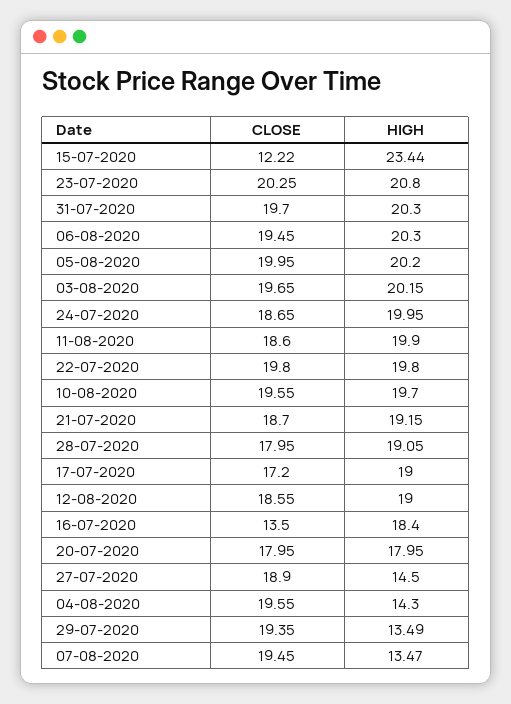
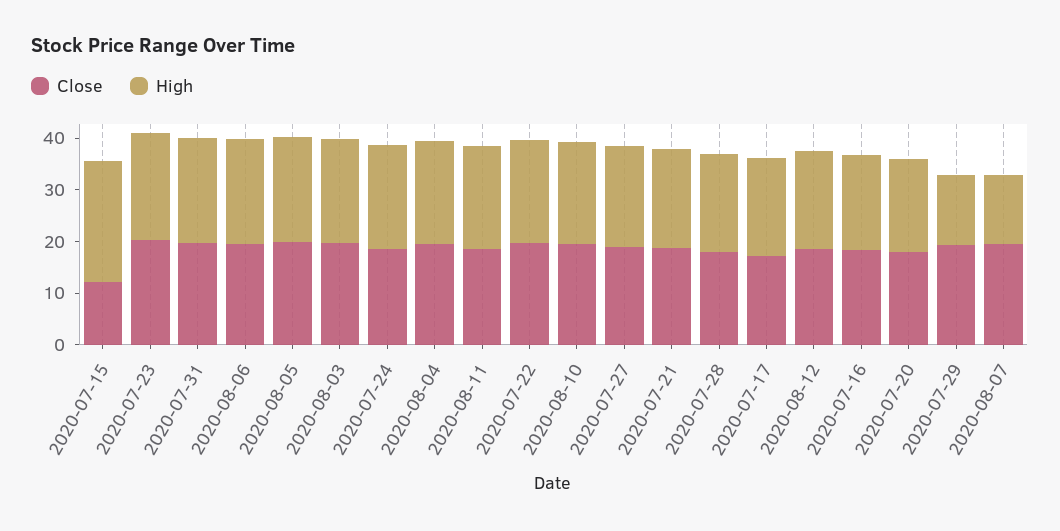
CLOSE, 16-07-2020: 13.5 -> 18
HIGH, 27-07-2020: 14.5 -> 20
HIGH, 04-08-2020: 14.3 -> 20

